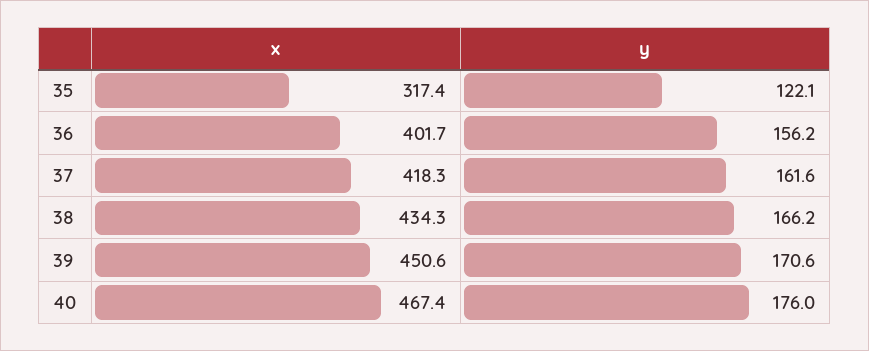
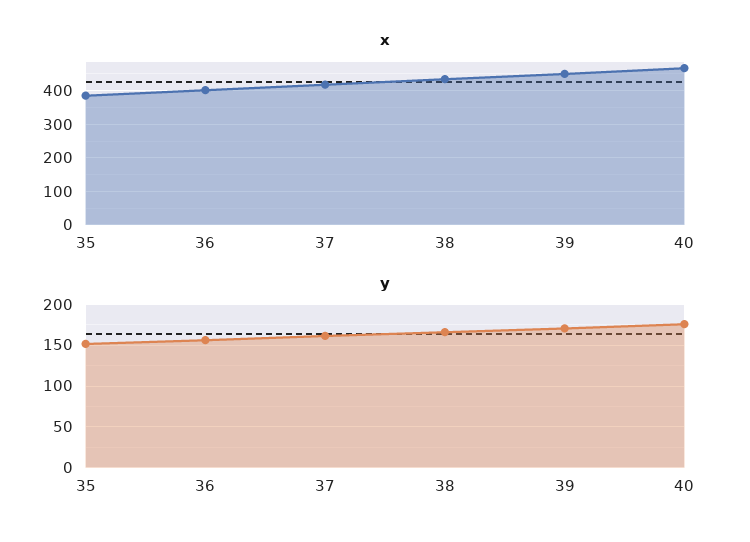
x, 35: 317.4 -> 380
y, 35: 122.1 -> 150

